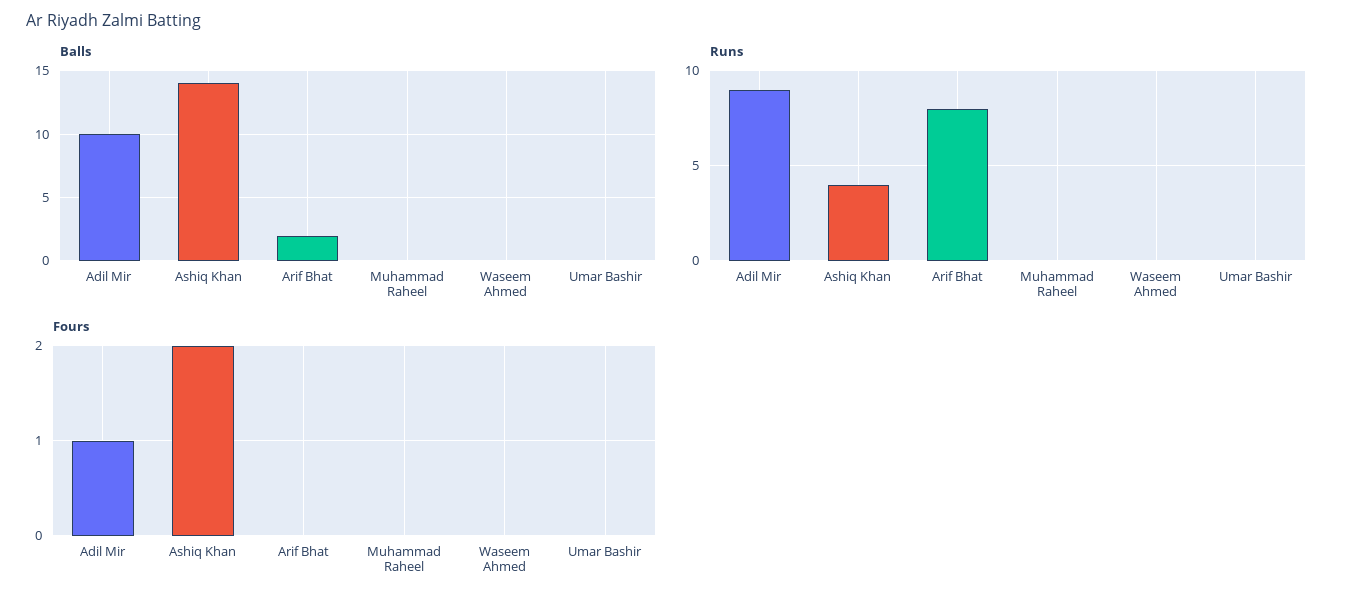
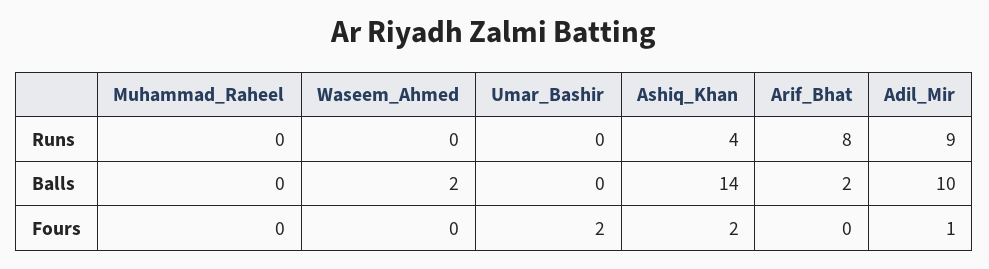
Balls, Waseem Ahmed: 0 -> 2
Fours, Umar Bashir: 0 -> 2

